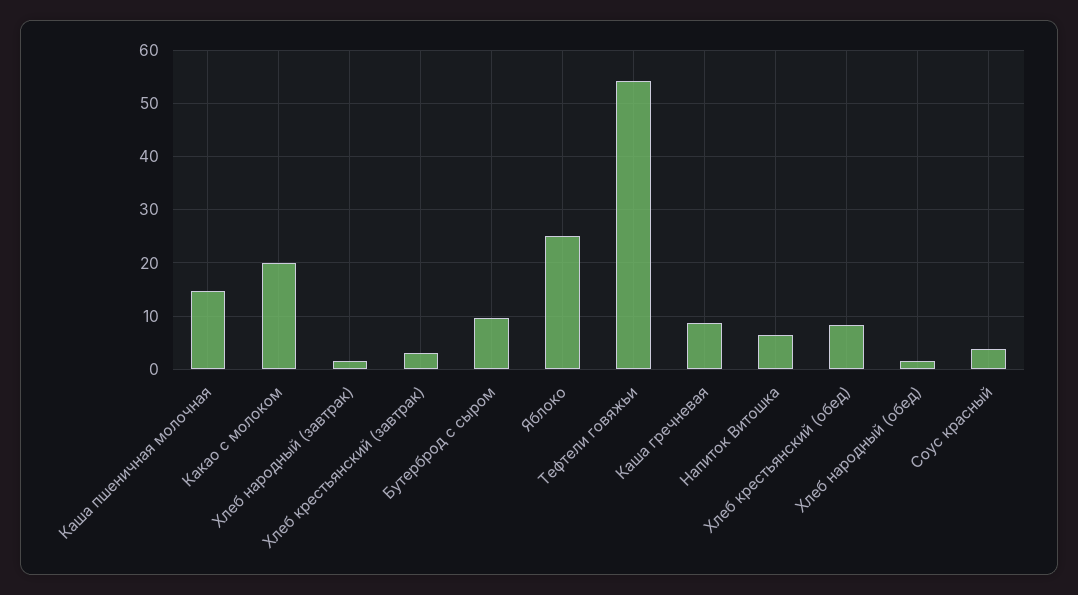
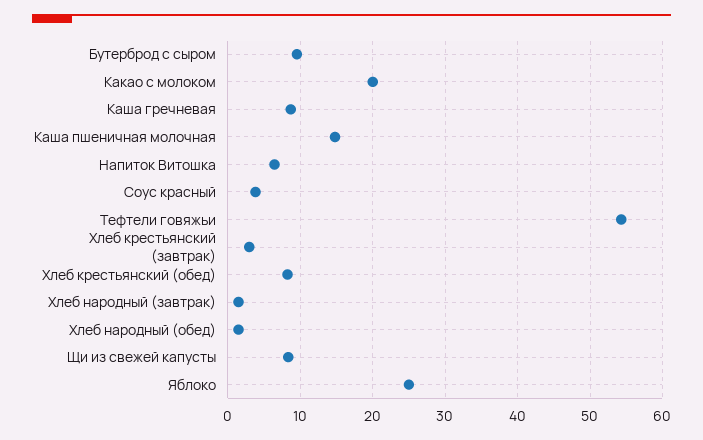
Щи из свежей капусты: none -> 8

